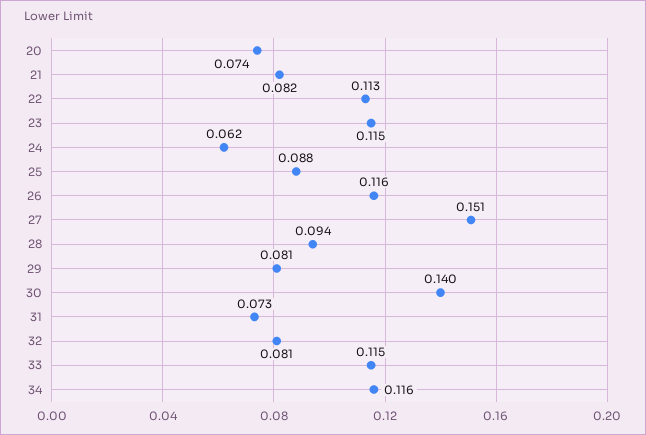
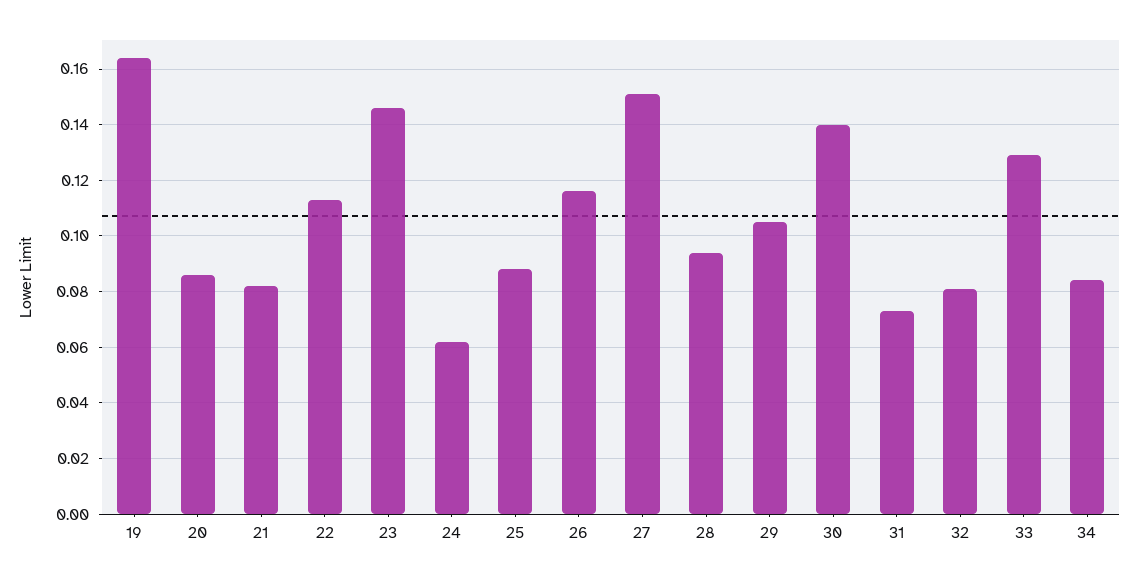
20: 0.074 -> 0.085
23: 0.115 -> 0.145
29: 0.081 -> 0.105
33: 0.115 -> 0.13
34: 0.116 -> 0.085
19: none -> 0.165

